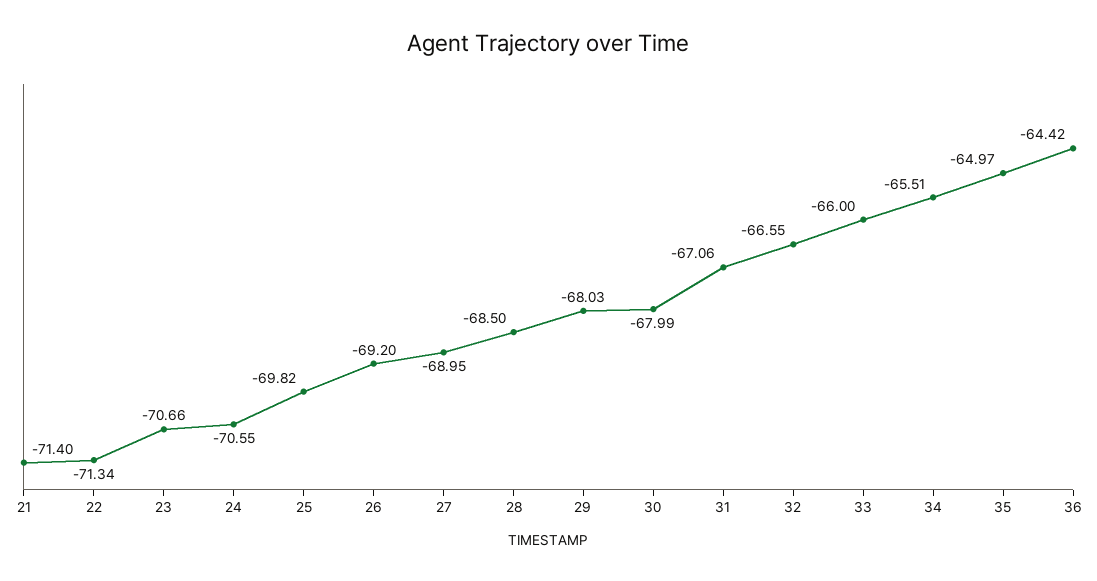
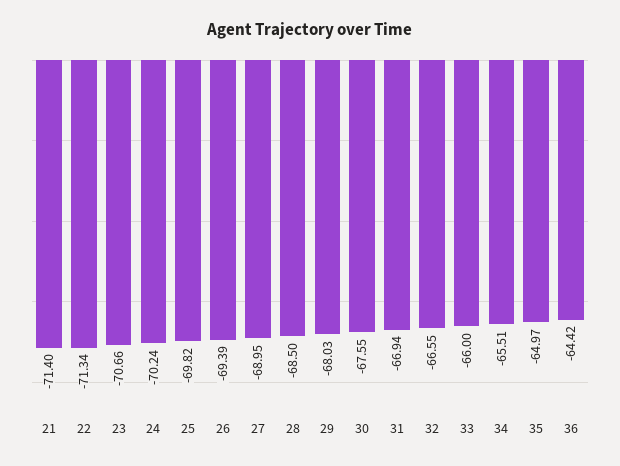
24: -70.55 -> -70.24
26: -69.2 -> -69.39
30: -67.99 -> -67.55
31: -67.06 -> -66.94

